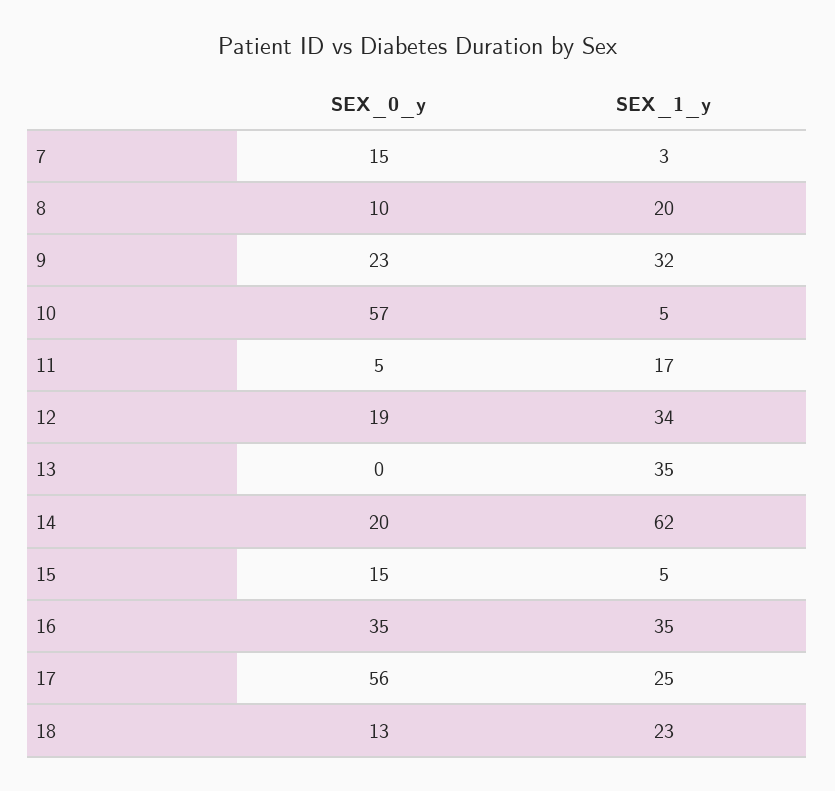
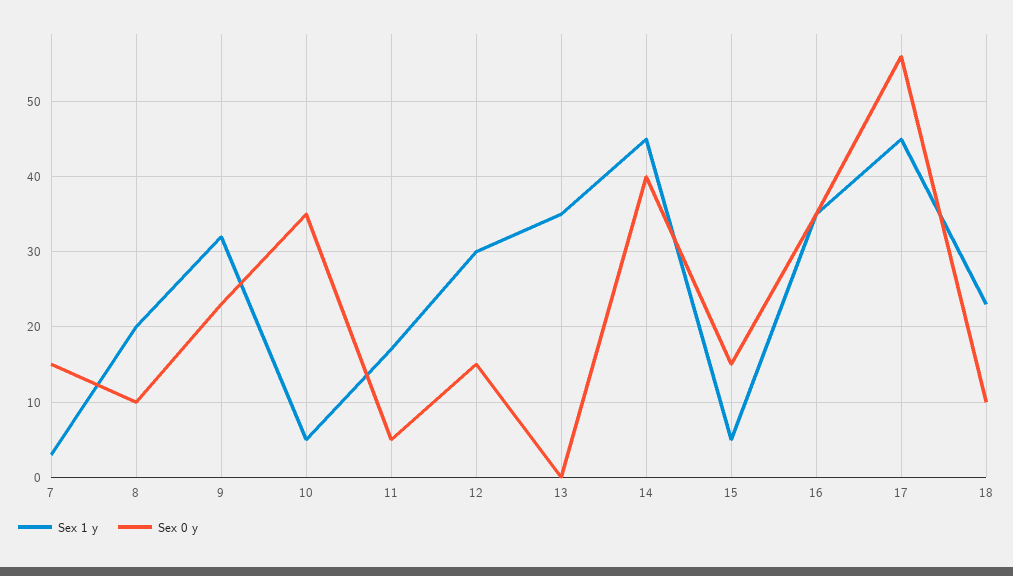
SEX_0_y, 10: 57 -> 35
SEX_0_y, 12: 19 -> 15
SEX_1_y, 12: 34 -> 30
SEX_0_y, 14: 20 -> 40
SEX_1_y, 14: 62 -> 45
SEX_1_y, 17: 25 -> 45
SEX_0_y, 18: 13 -> 10

